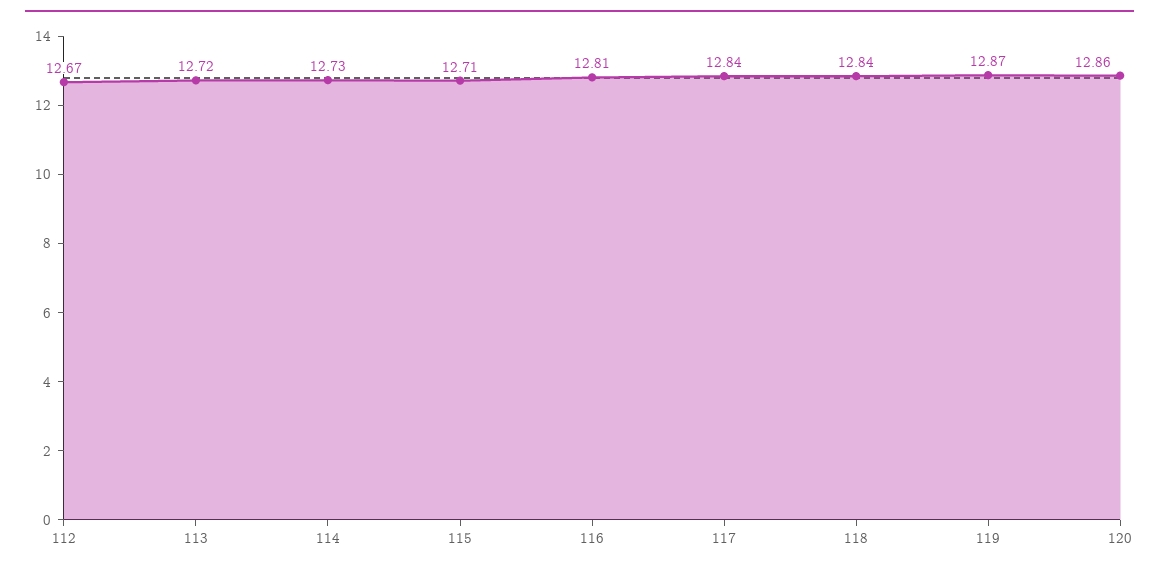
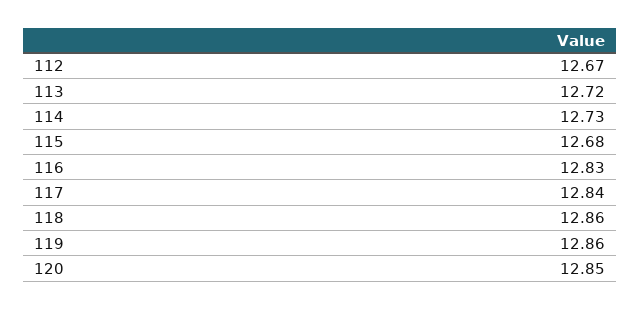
115: 12.71 -> 12.68
116: 12.81 -> 12.83
118: 12.84 -> 12.86
119: 12.87 -> 12.86
120: 12.86 -> 12.85

